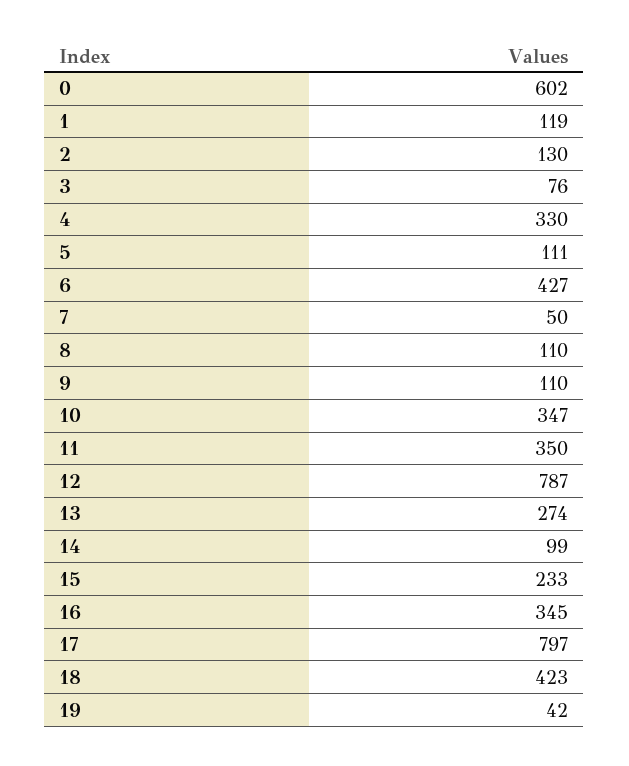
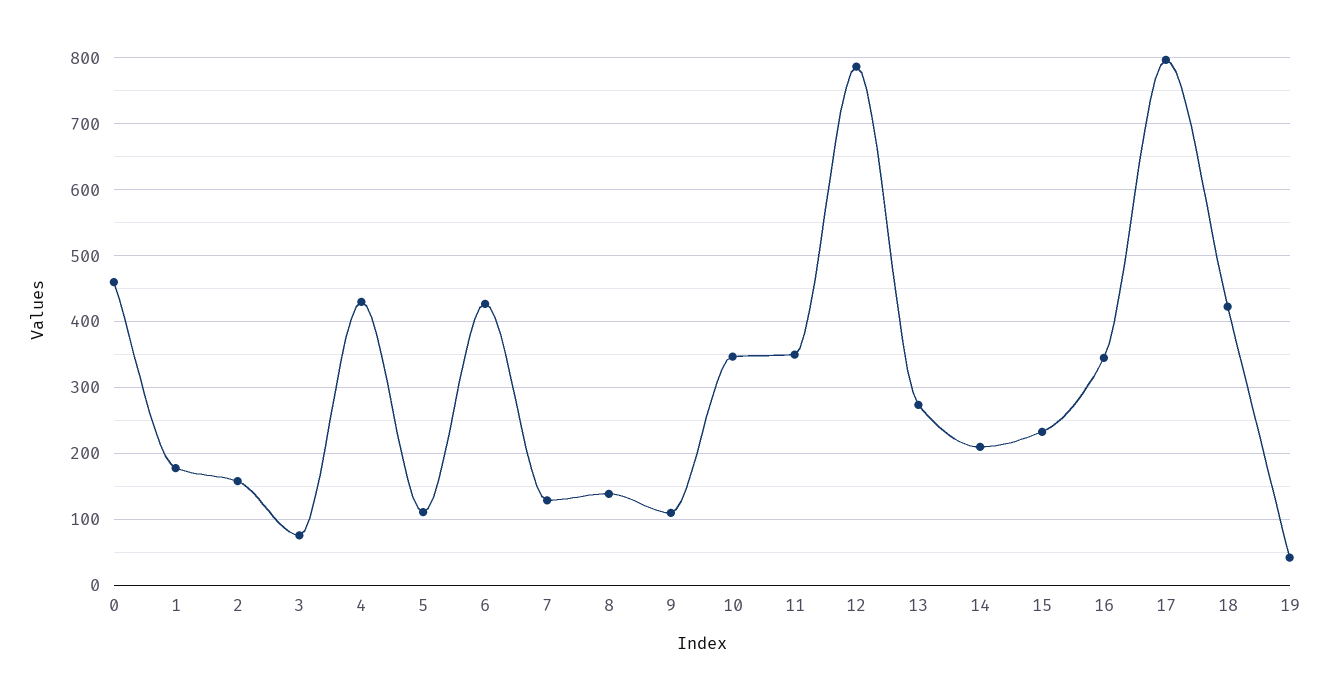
0: 602 -> 460
1: 119 -> 180
2: 130 -> 160
4: 330 -> 430
7: 50 -> 130
8: 110 -> 140
14: 99 -> 210

